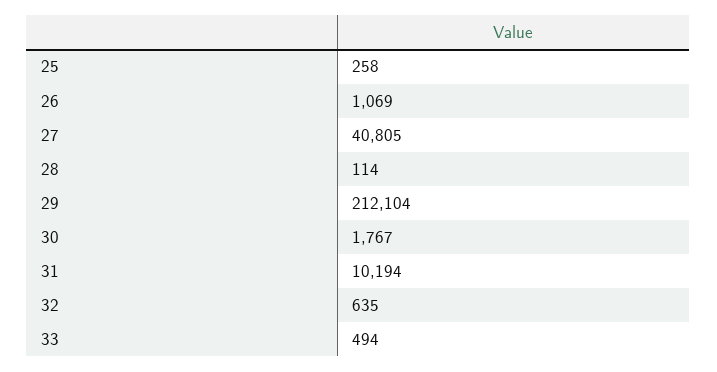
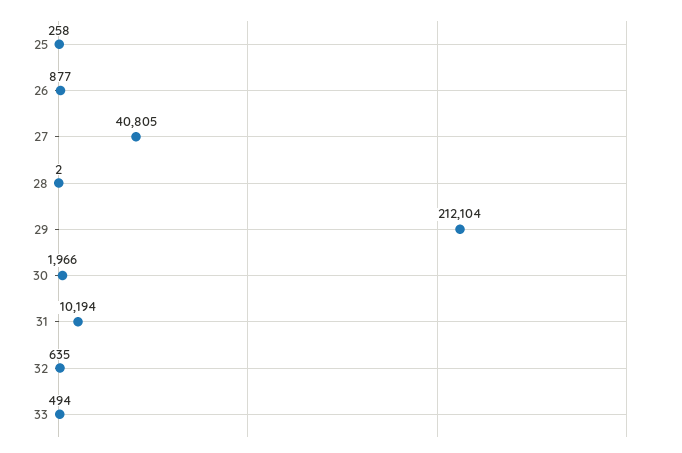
26: 1069 -> 877
28: 114 -> 2
30: 1767 -> 1966

